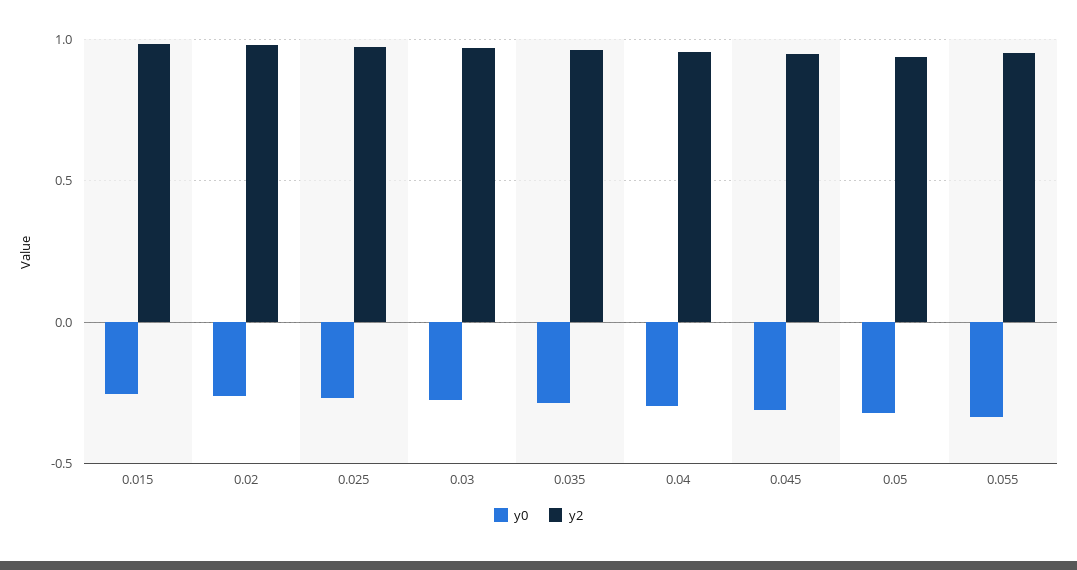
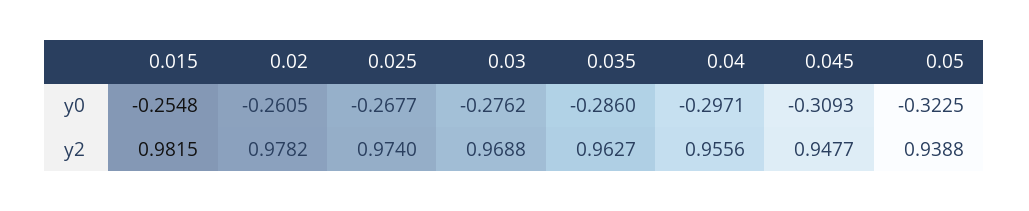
y0, 0.055: -0.35 -> none
y2, 0.055: 0.95 -> none

